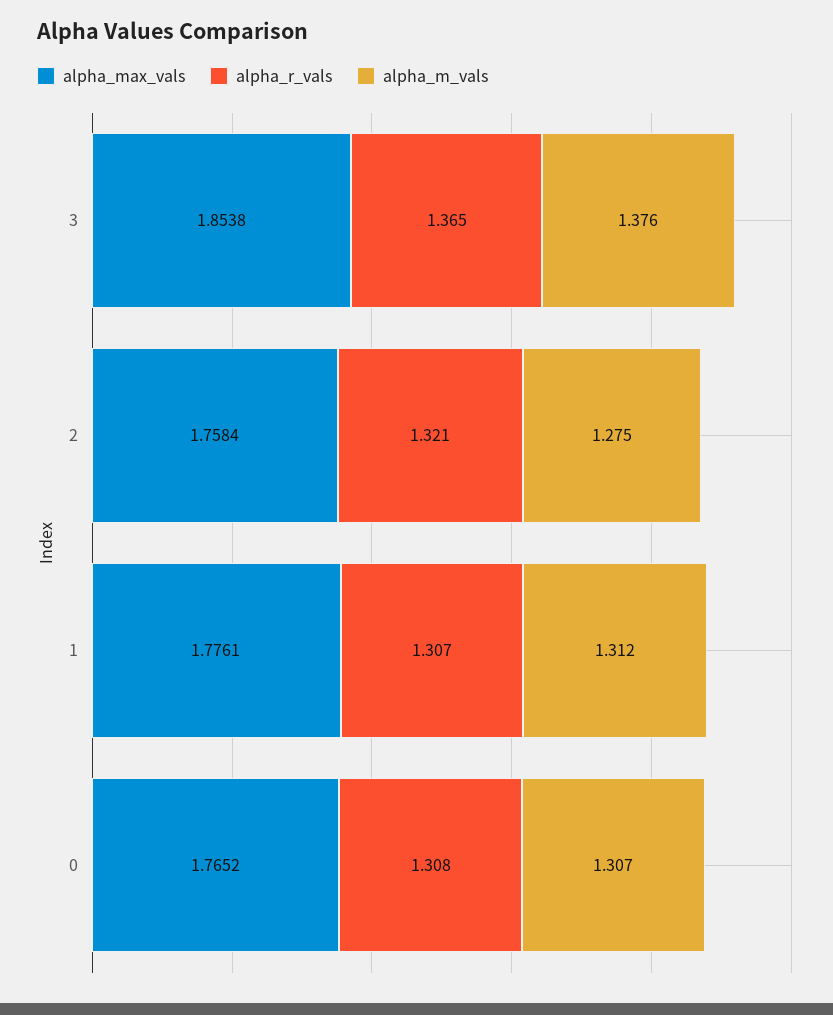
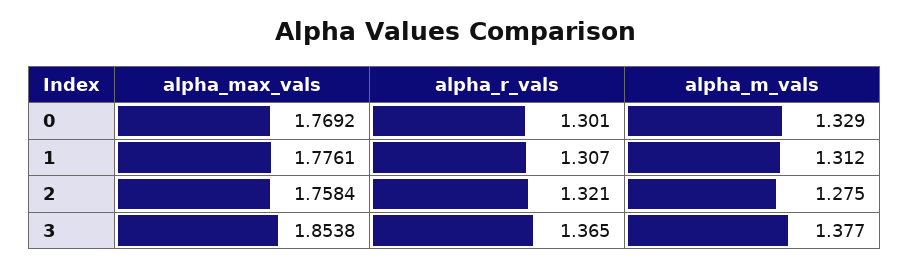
alpha_m_vals, 3: 1.376 -> 1.377
alpha_max_vals, 0: 1.7652 -> 1.7692
alpha_r_vals, 0: 1.308 -> 1.301
alpha_m_vals, 0: 1.307 -> 1.329

